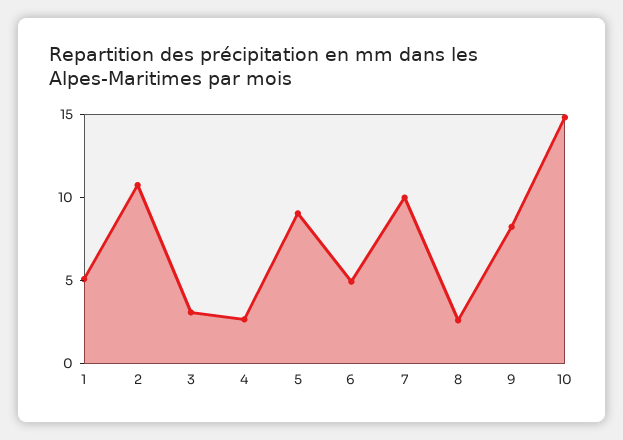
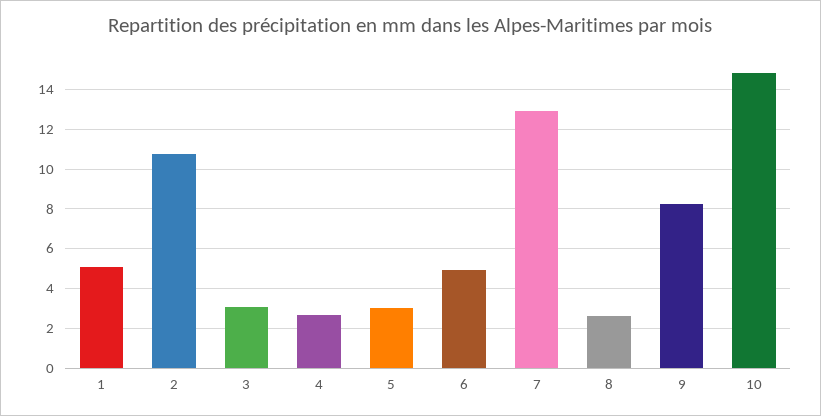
5: 9 -> 3
7: 10 -> 13

